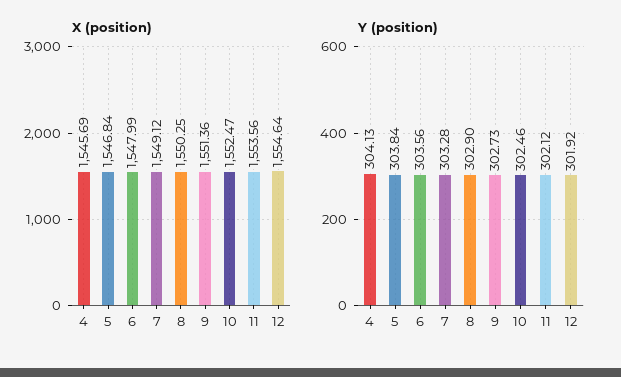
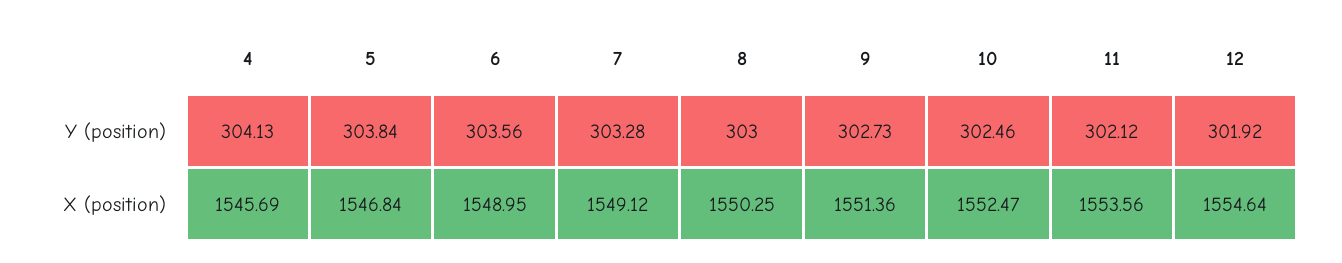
X (position), 6: 1547.99 -> 1548.95
Y (position), 8: 302.9 -> 303

